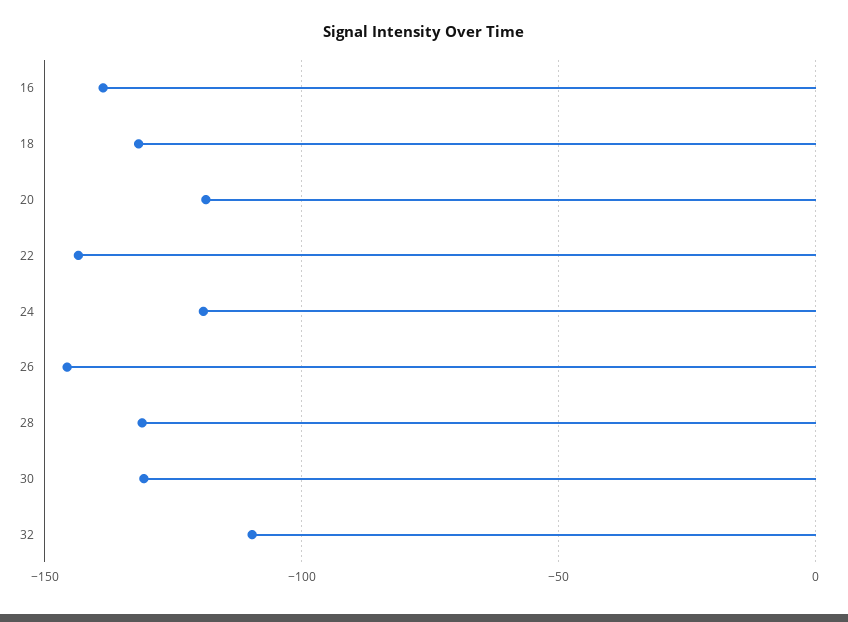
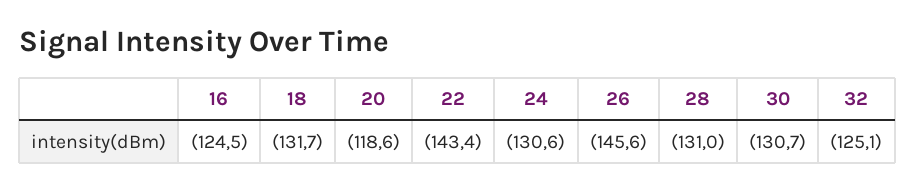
16: -140 -> -124.5
24: -120 -> -130.6
32: -110 -> -125.1

